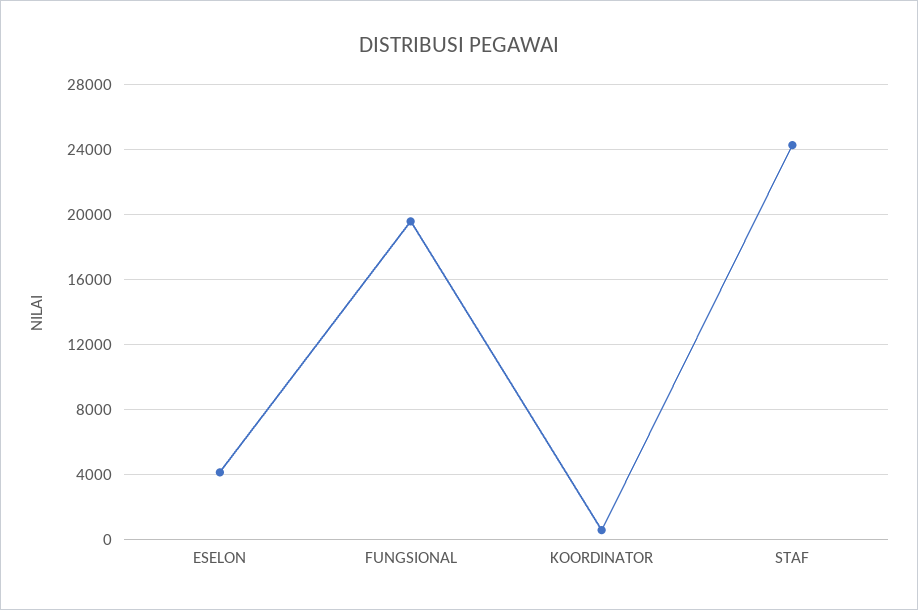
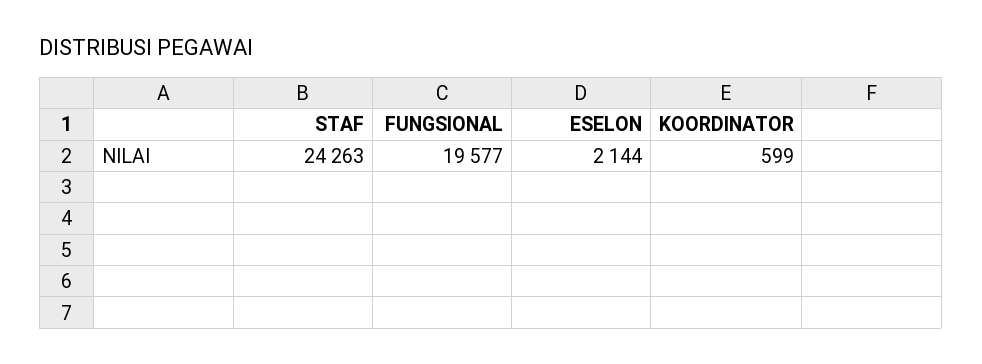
ESELON: 4000 -> 2144

